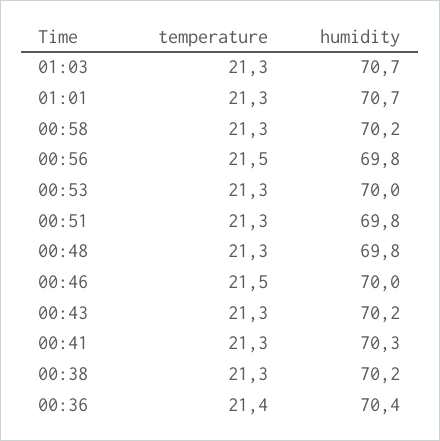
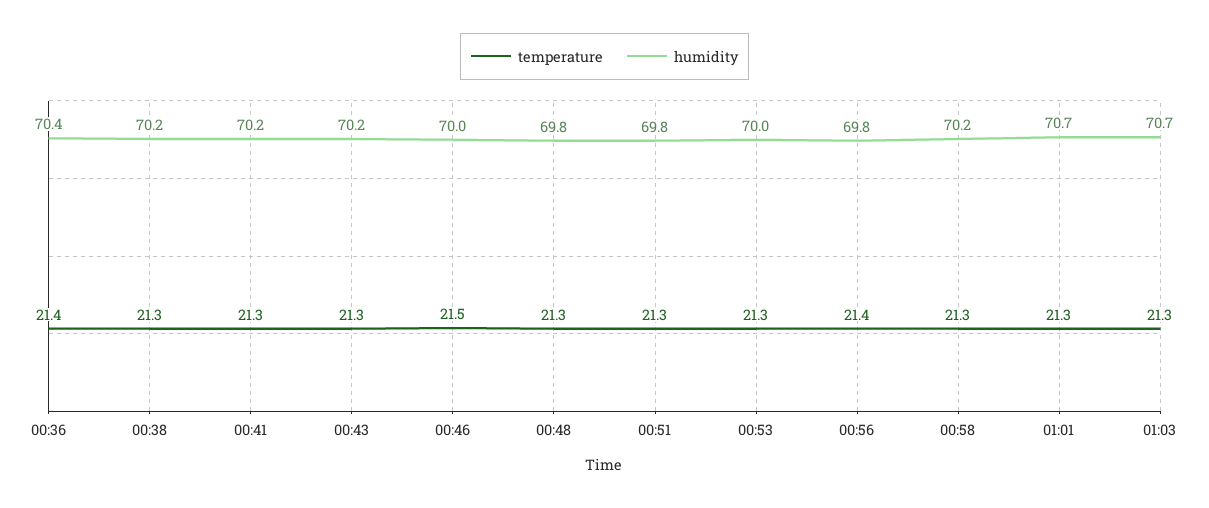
temperature, 00:56: 21.5 -> 21.4
humidity, 00:41: 70.3 -> 70.2

